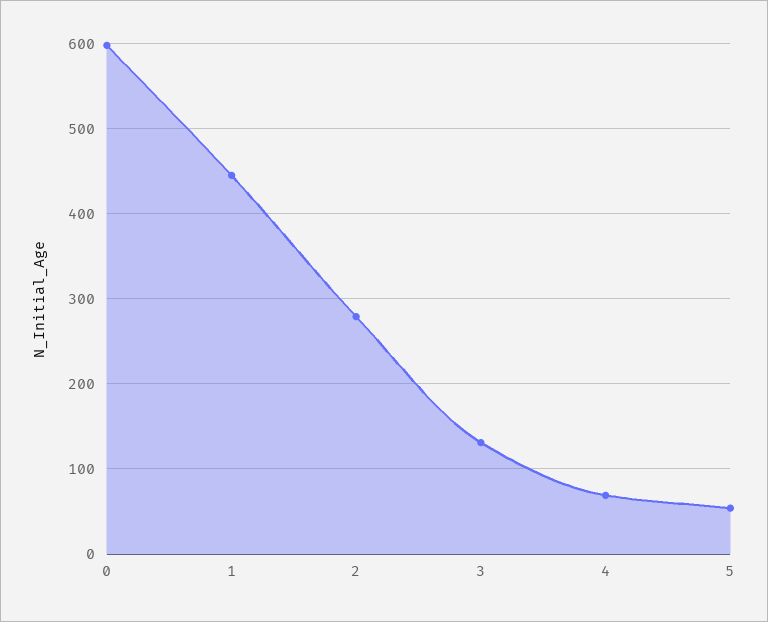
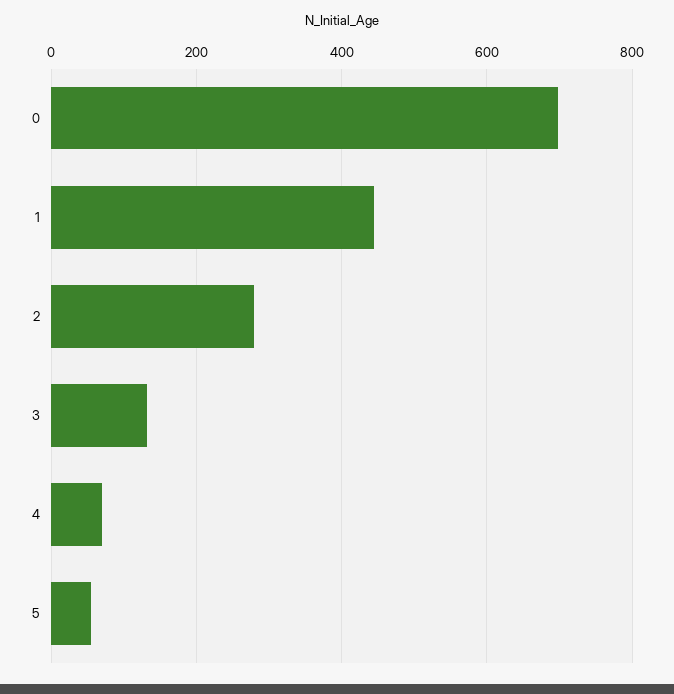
0: 600 -> 700

